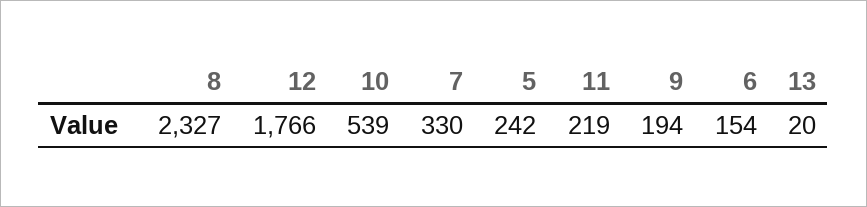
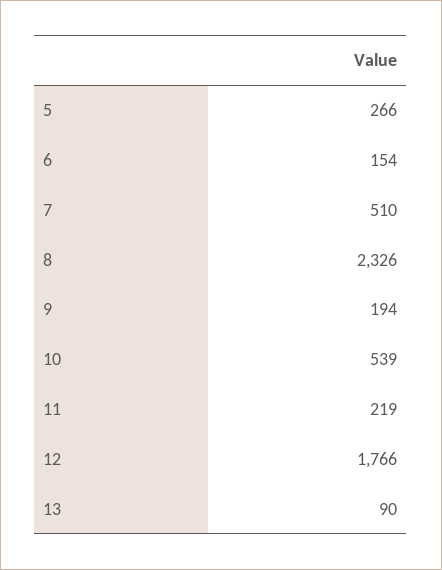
8: 2327 -> 2326
7: 330 -> 510
5: 242 -> 266
13: 20 -> 90

